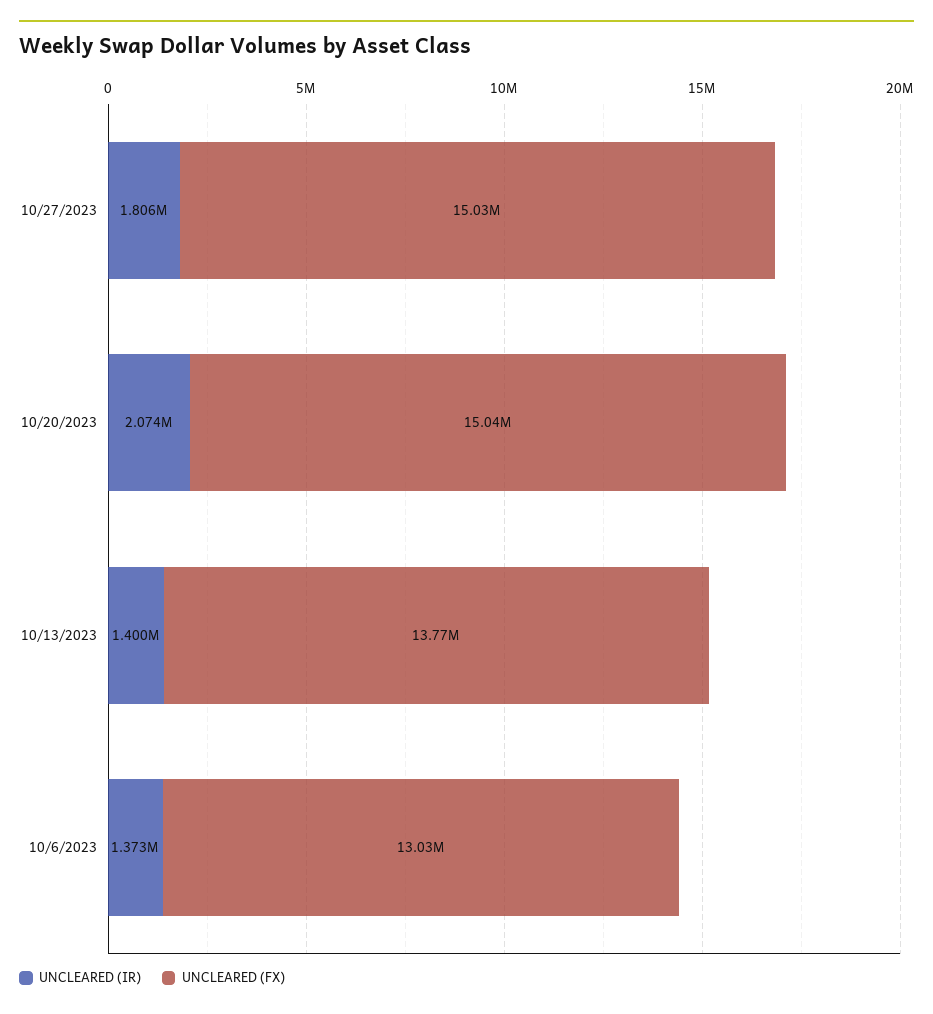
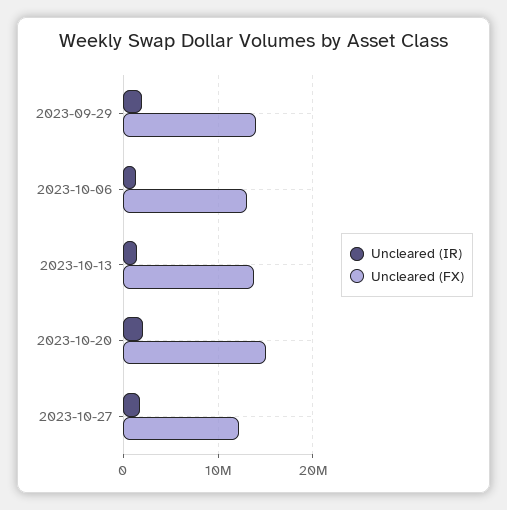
UNCLEARED (FX), 10/27/2023: 15030000 -> 12000000
UNCLEARED (IR), 2023-09-29: none -> 2000000
UNCLEARED (FX), 2023-09-29: none -> 14000000

